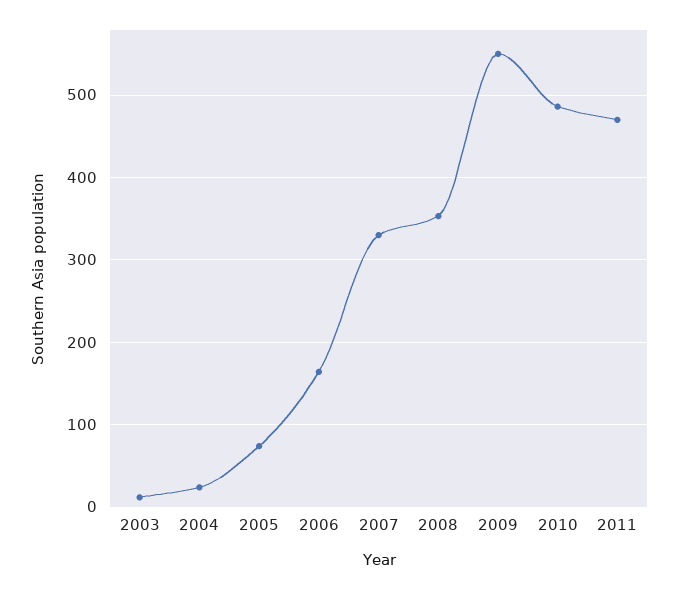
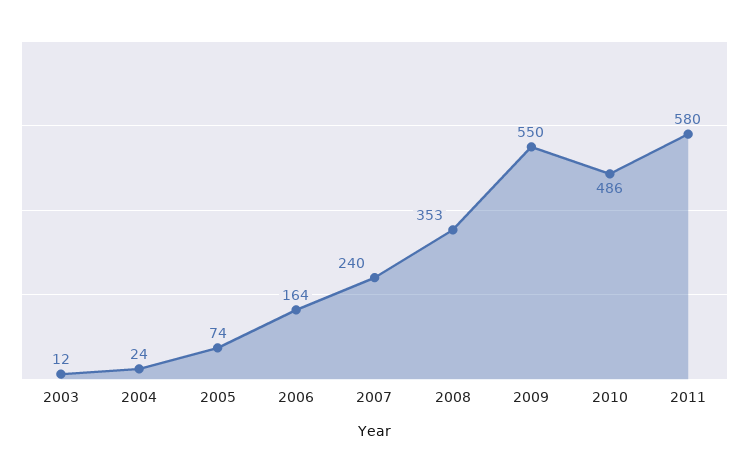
2007: 330 -> 240
2011: 470 -> 580

